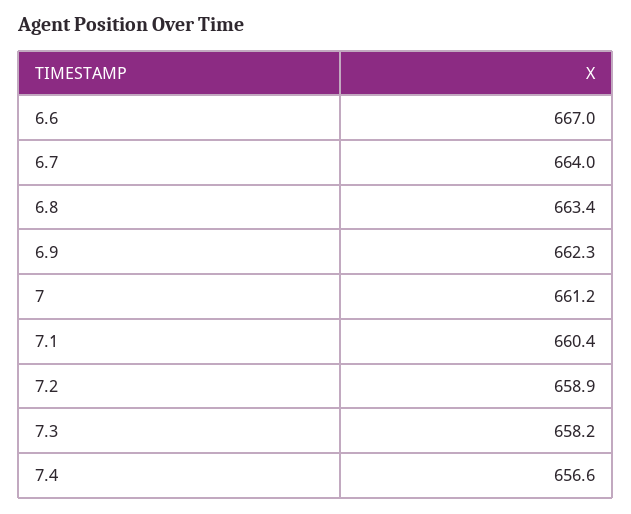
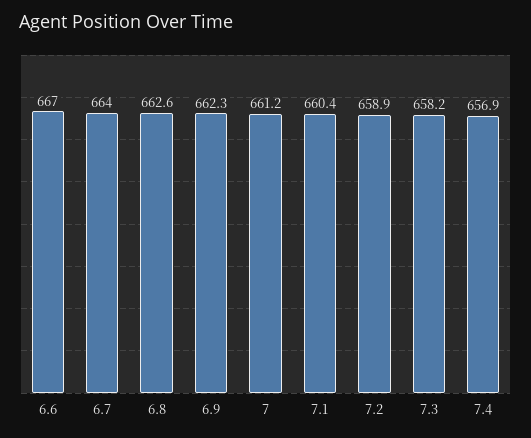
6.8: 663.4 -> 662.6
7.4: 656.6 -> 656.9

